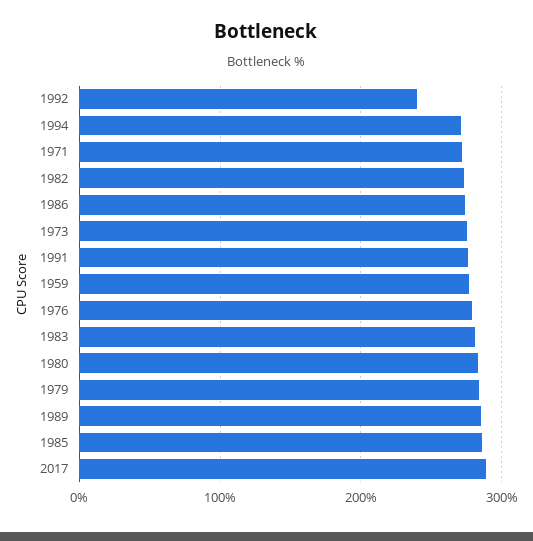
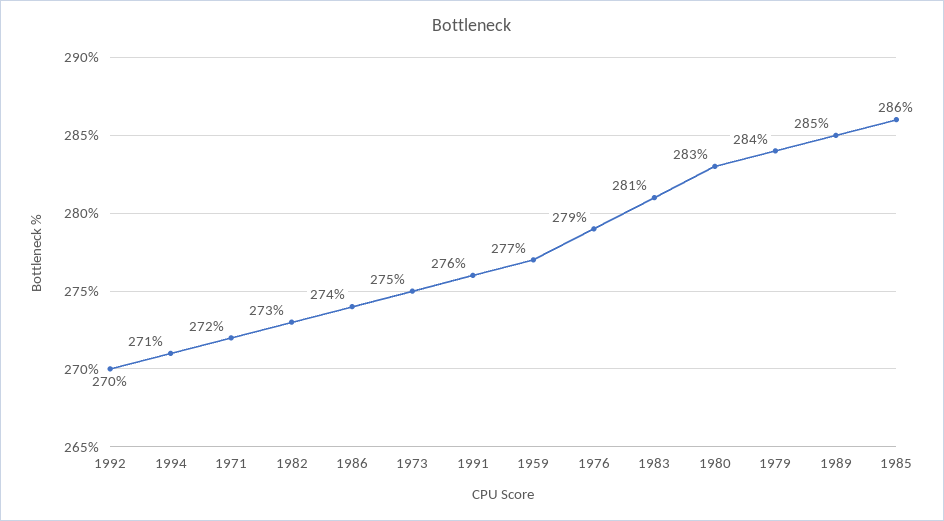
1992: 240 -> 270
2017: 290 -> none

